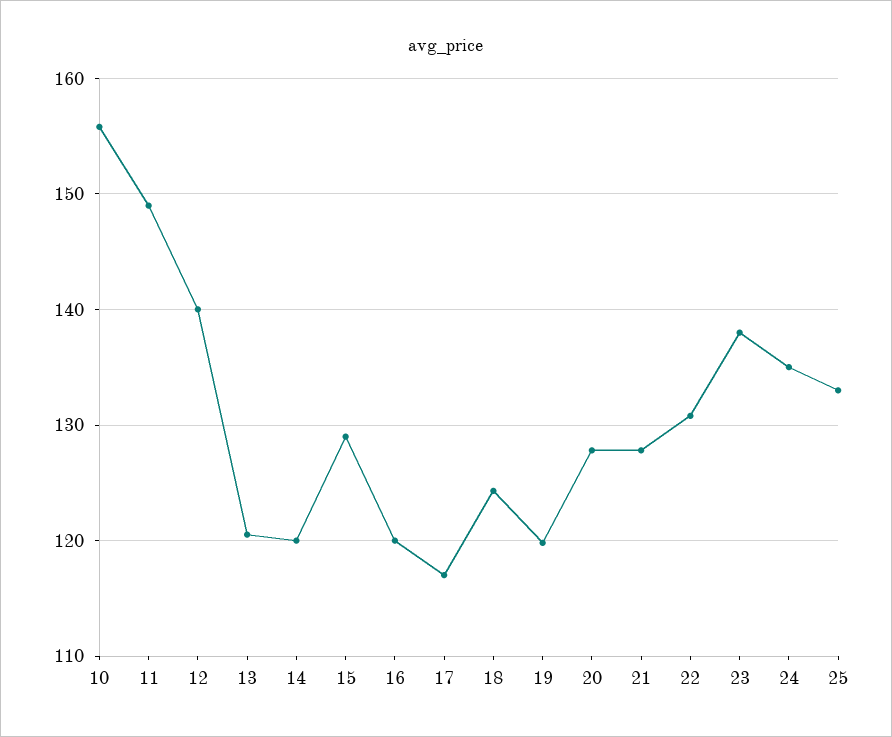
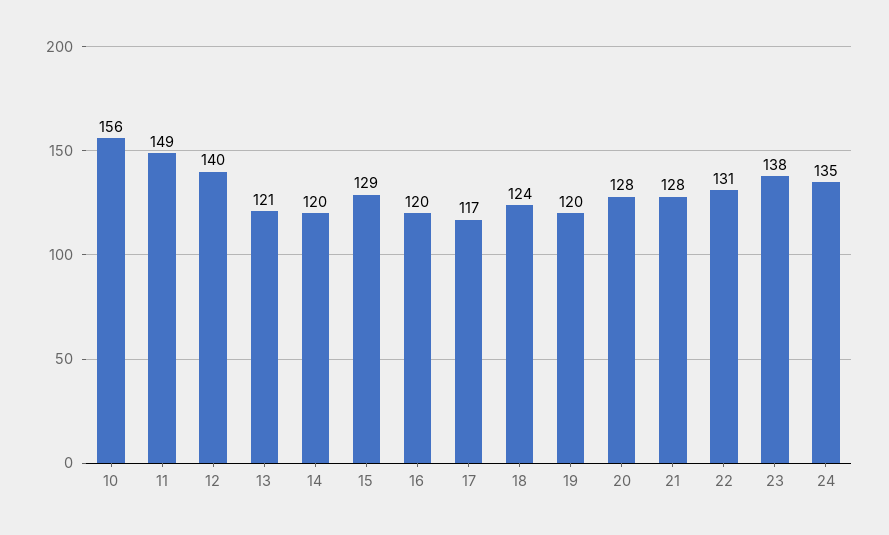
25: 133 -> none

